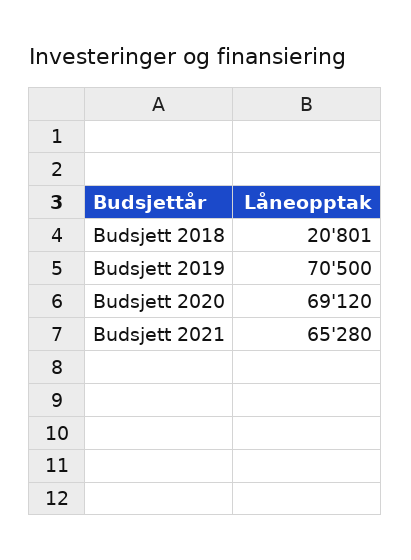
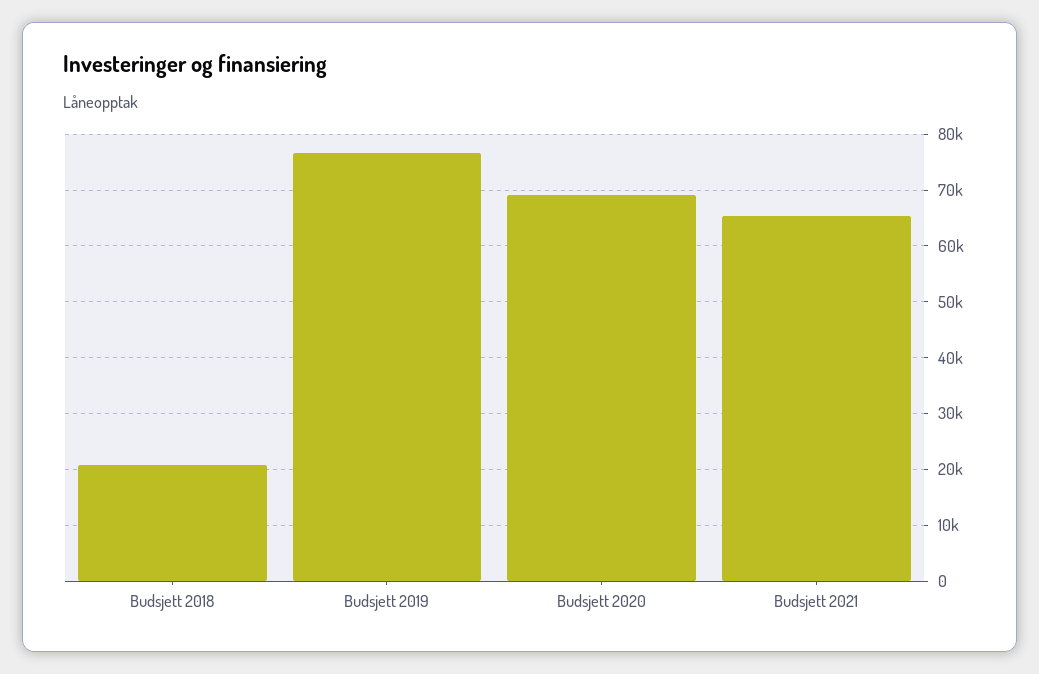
Budsjett 2019: 70500 -> 76000

